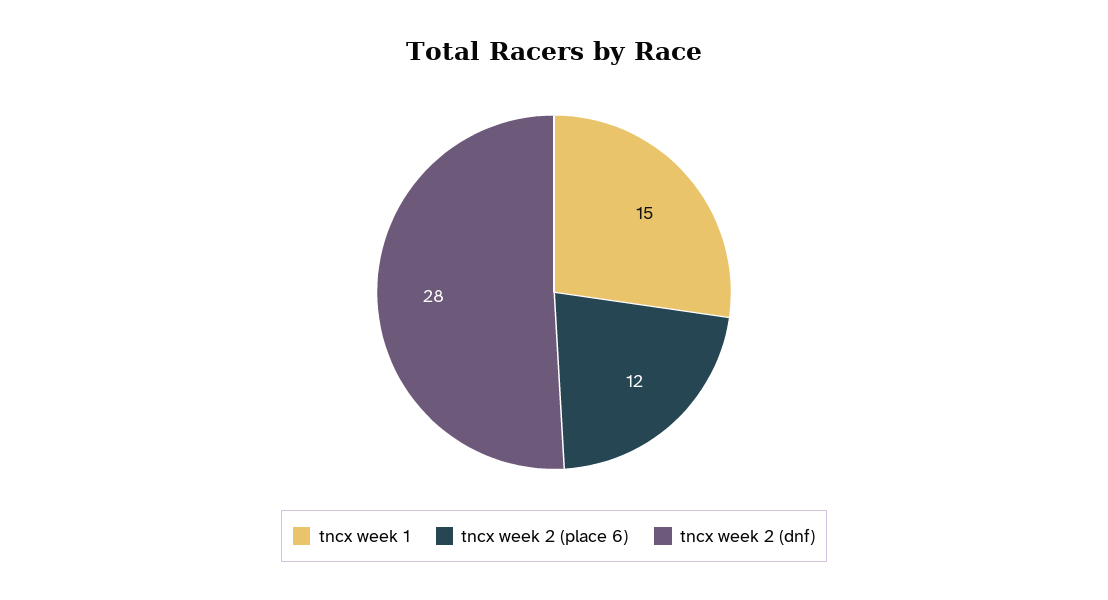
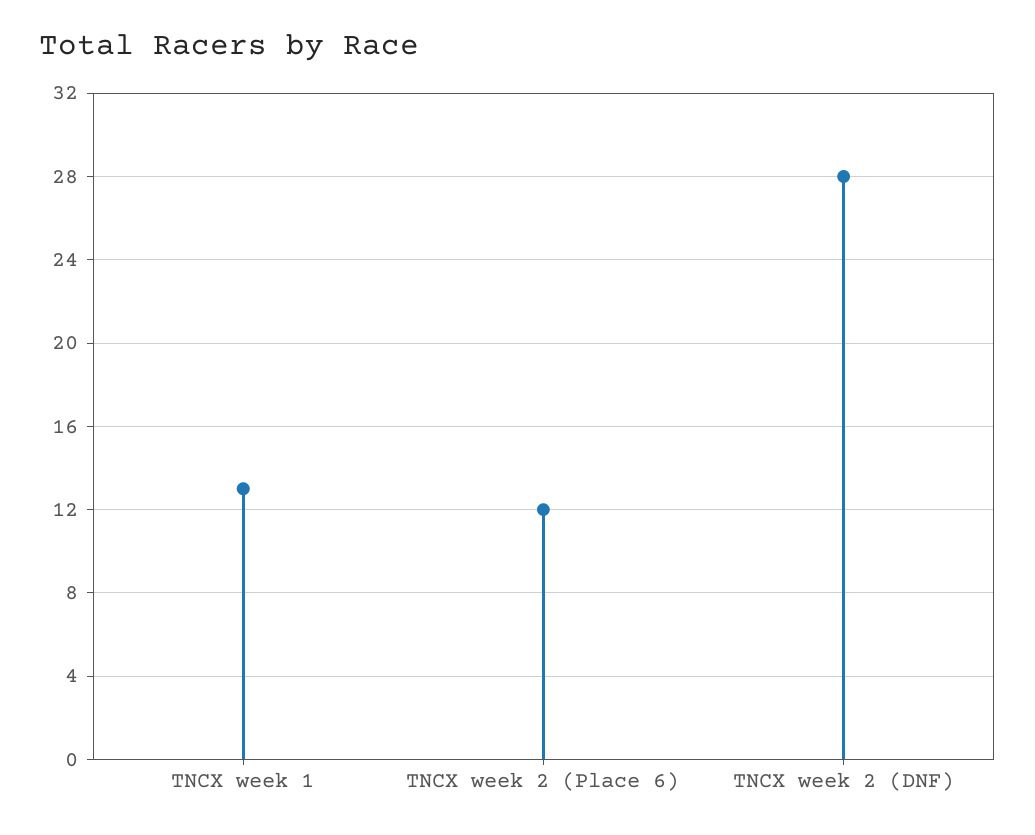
tncx week 1: 15 -> 13

